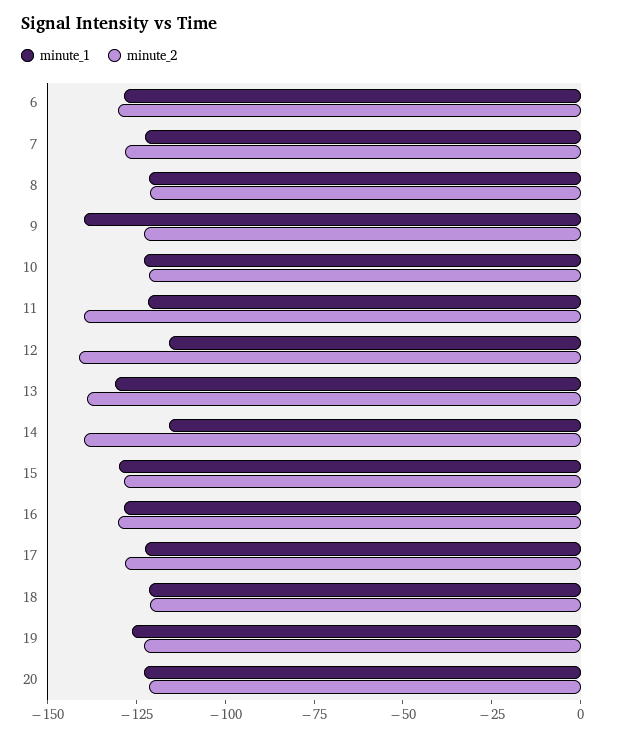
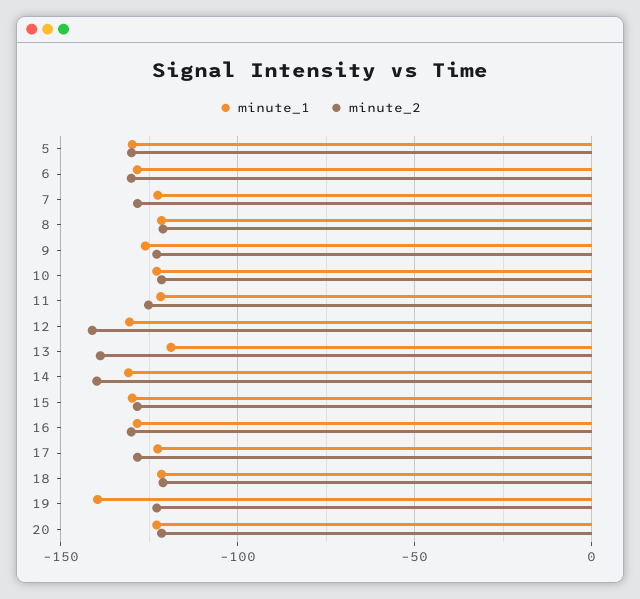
minute_1, 9: -140 -> -125
minute_2, 11: -140 -> -125
minute_1, 12: -115 -> -130
minute_1, 13: -130 -> -120
minute_1, 14: -115 -> -130
minute_1, 19: -125 -> -140
minute_1, 5: none -> -130
minute_2, 5: none -> -130

